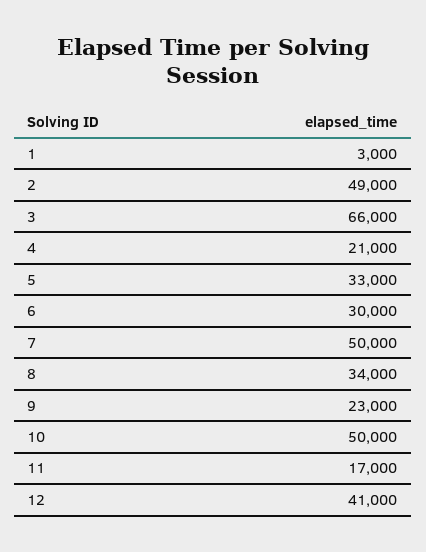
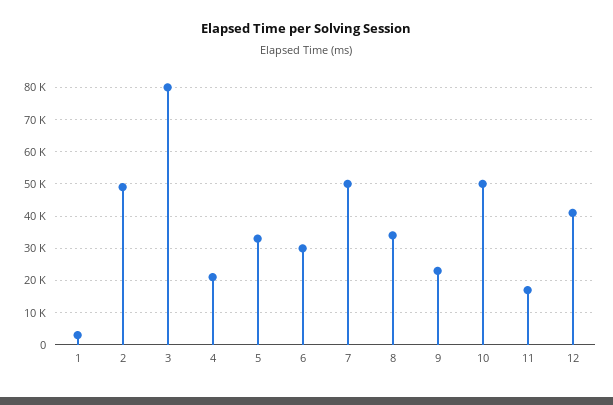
3: 66000 -> 80000

